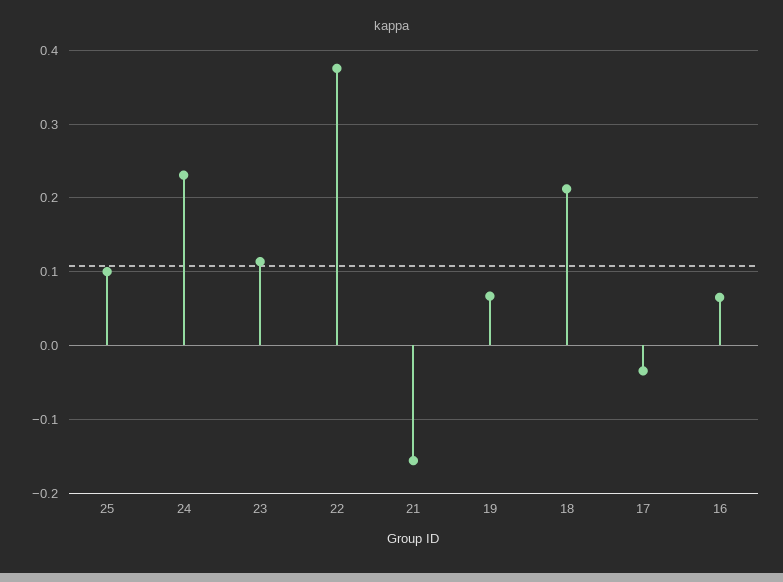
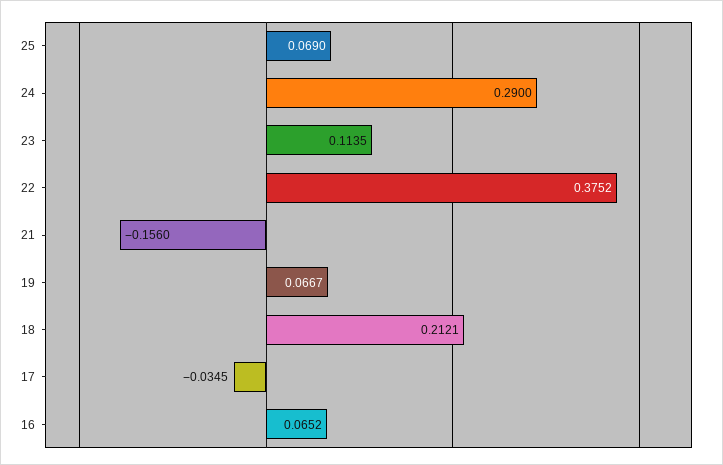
25: 0.1 -> 0.069
24: 0.23 -> 0.29

